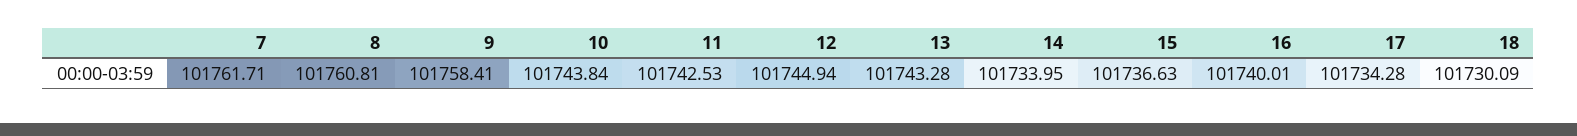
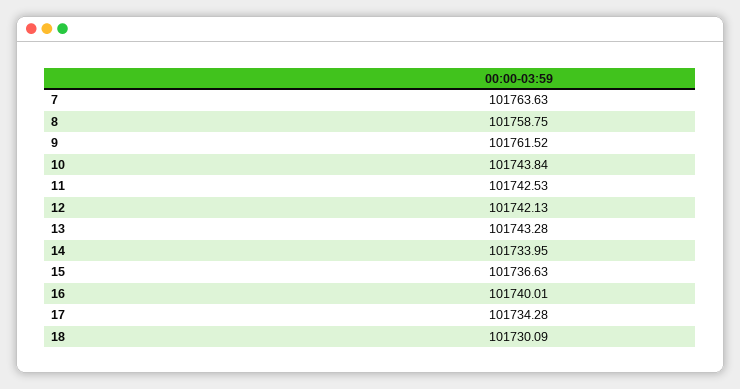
7: 101761.71 -> 101763.63
8: 101760.81 -> 101758.75
9: 101758.41 -> 101761.52
12: 101744.94 -> 101742.13

